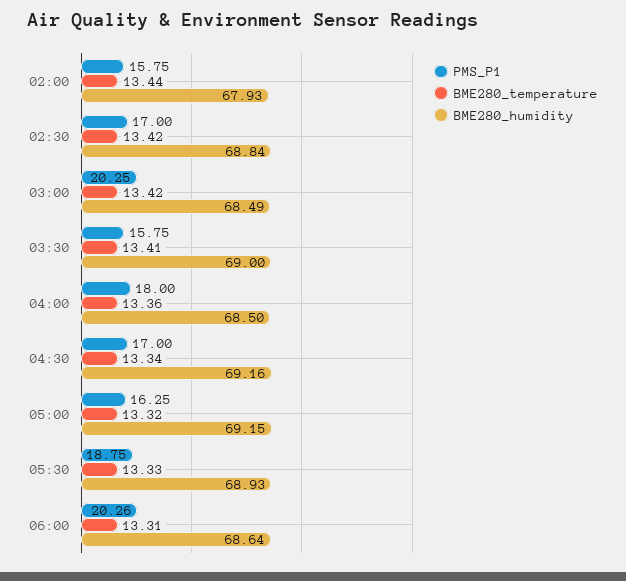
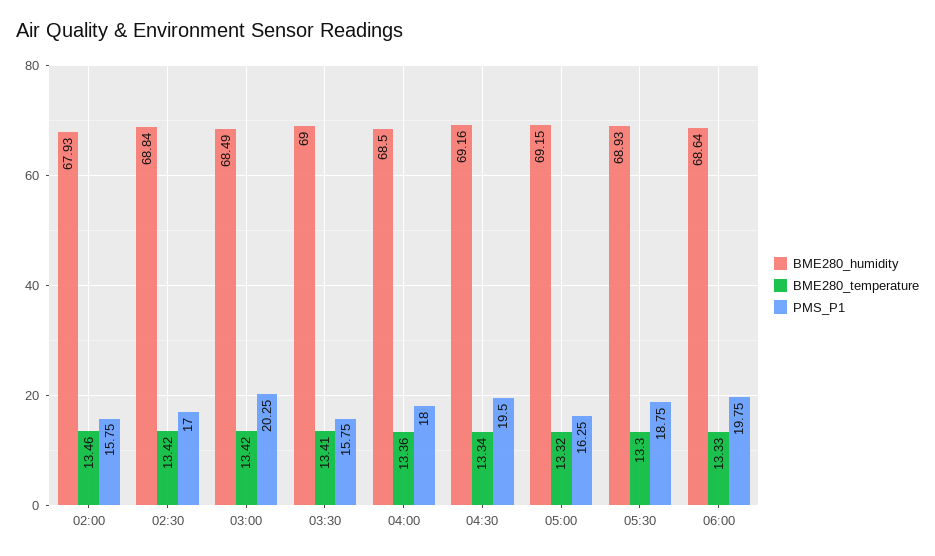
BME280_temperature, 02:00: 13.44 -> 13.46
PMS_P1, 04:30: 17 -> 19.5
BME280_temperature, 05:30: 13.33 -> 13.3
PMS_P1, 06:00: 20.26 -> 19.75
BME280_temperature, 06:00: 13.31 -> 13.33

